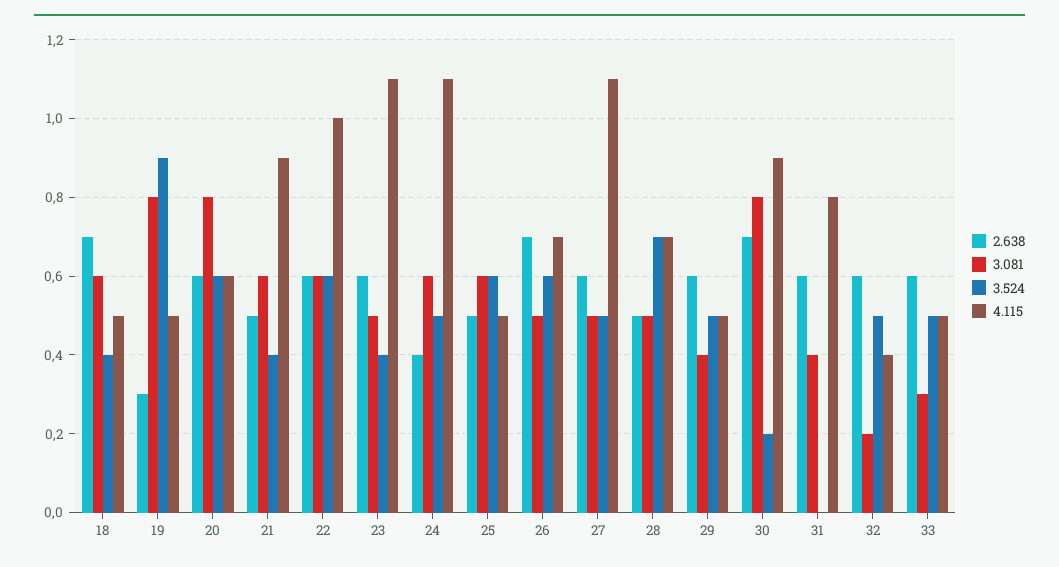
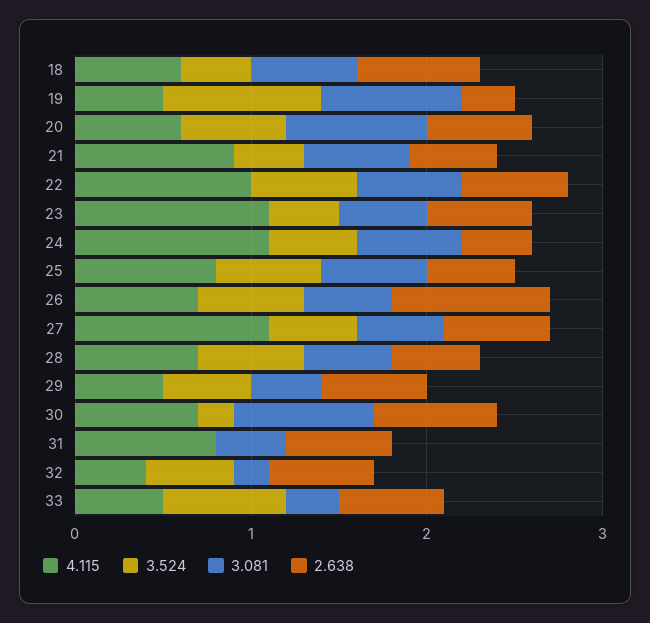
4.115, 18: 0.5 -> 0.6
4.115, 25: 0.5 -> 0.8
2.638, 26: 0.7 -> 0.9
3.524, 28: 0.7 -> 0.6
4.115, 30: 0.9 -> 0.7
3.524, 33: 0.5 -> 0.7

